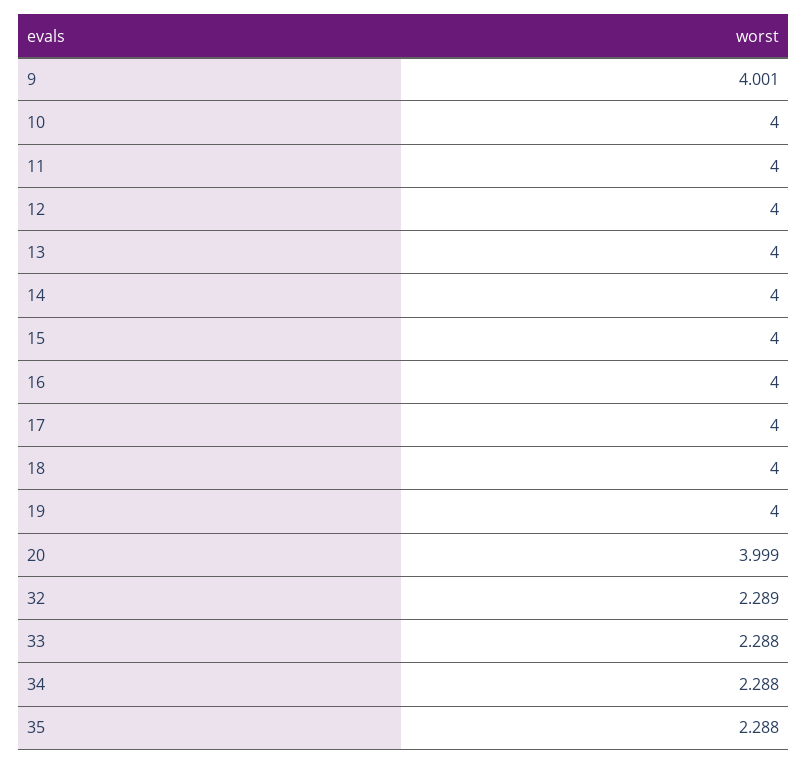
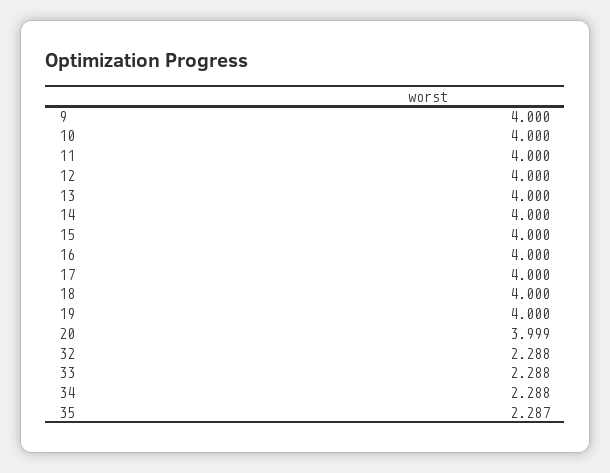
9: 4.001 -> 4
32: 2.289 -> 2.288
35: 2.288 -> 2.287

